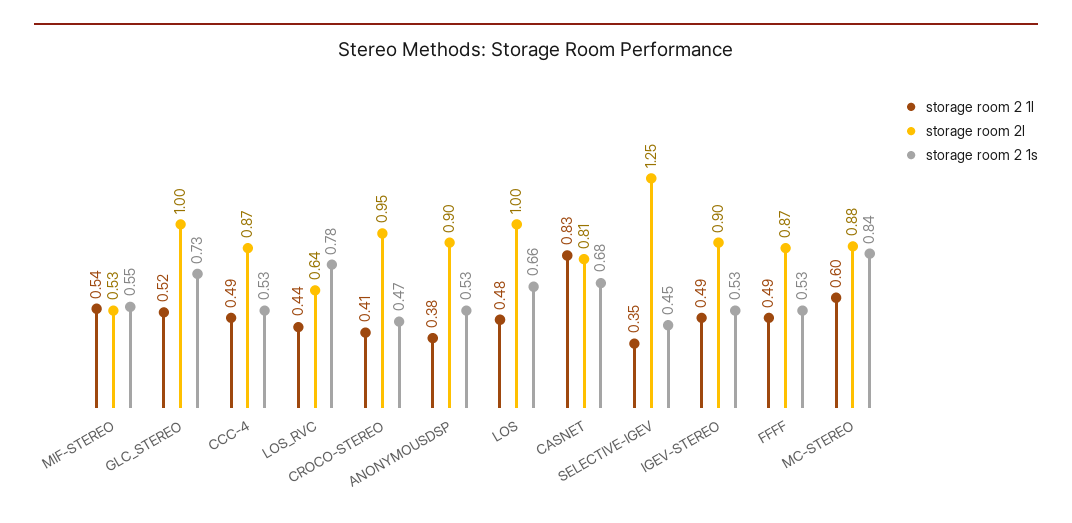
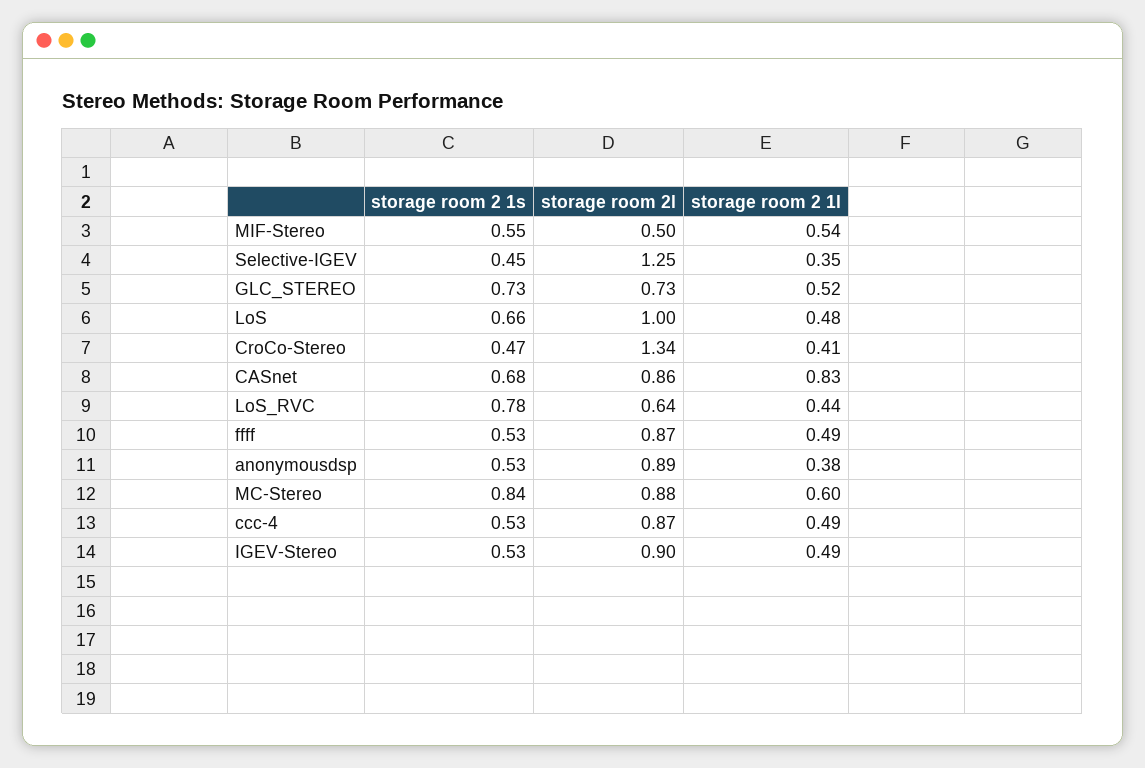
storage room 2l, MIF-STEREO: 0.53 -> 0.5
storage room 2l, GLC_STEREO: 1 -> 0.73
storage room 2l, CROCO-STEREO: 0.95 -> 1.34
storage room 2l, ANONYMOUSDSP: 0.9 -> 0.89
storage room 2l, CASNET: 0.81 -> 0.86

